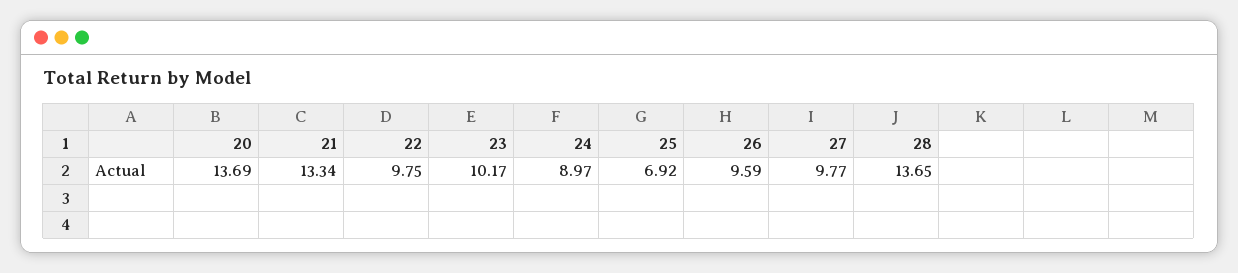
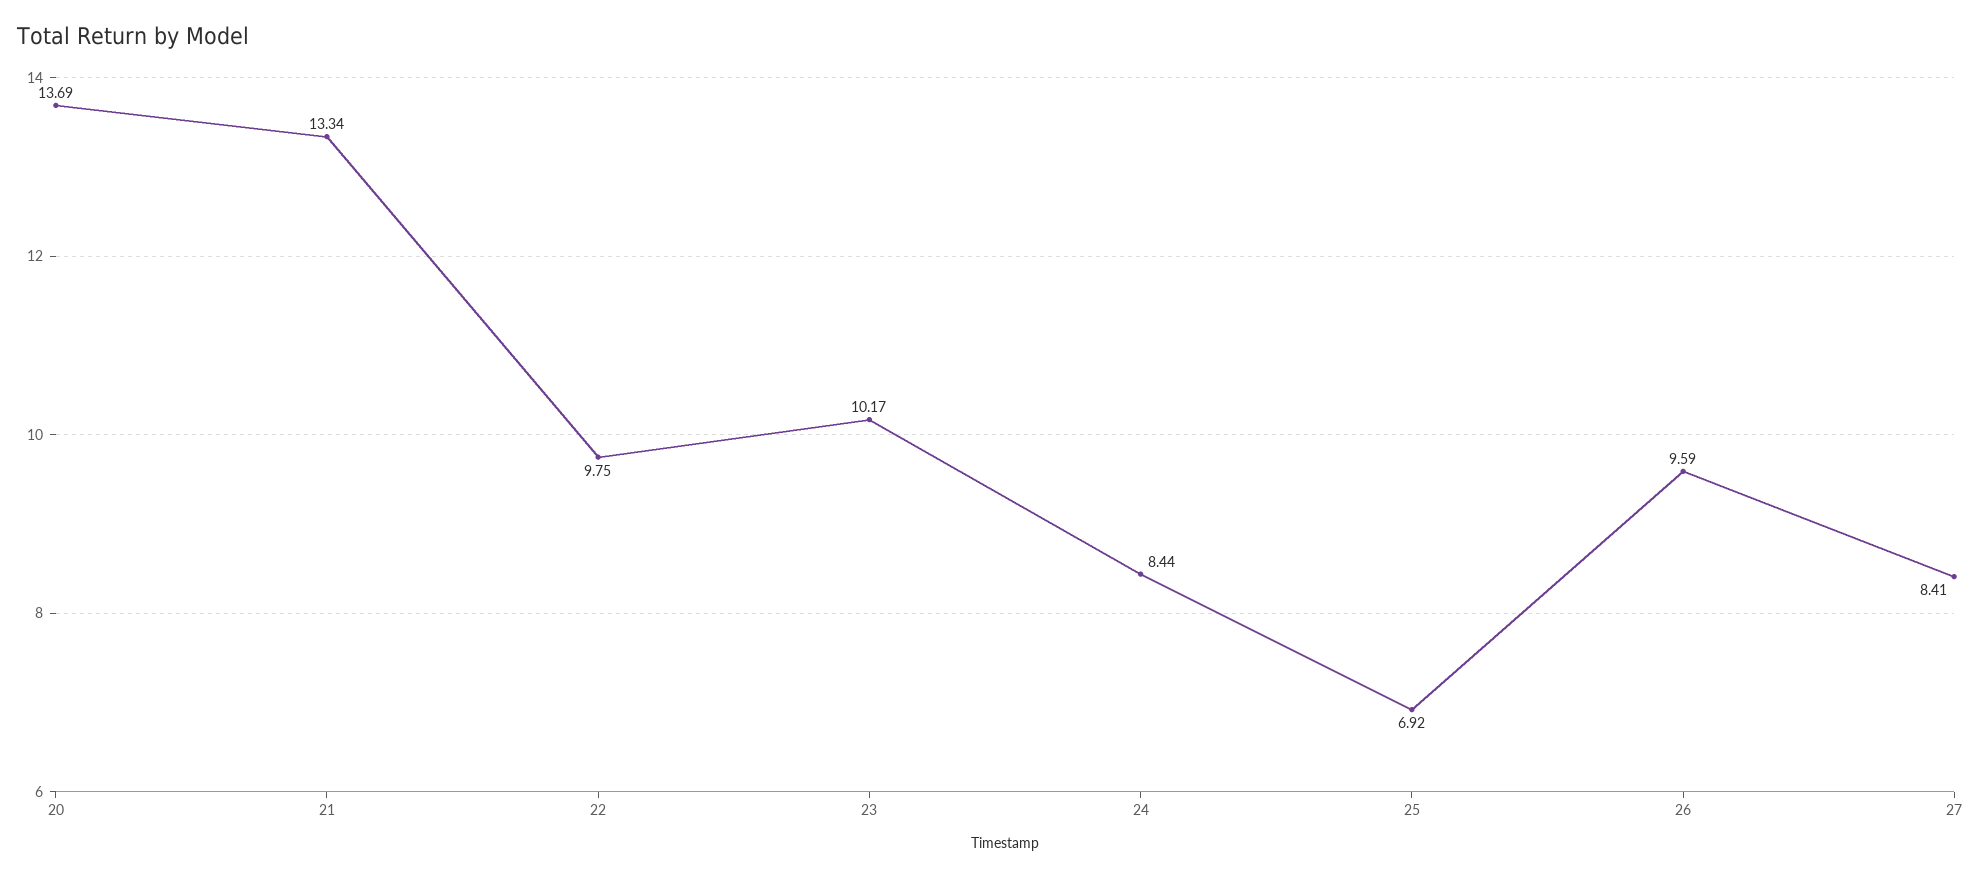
24: 8.97 -> 8.44
27: 9.77 -> 8.41
28: 13.65 -> none

